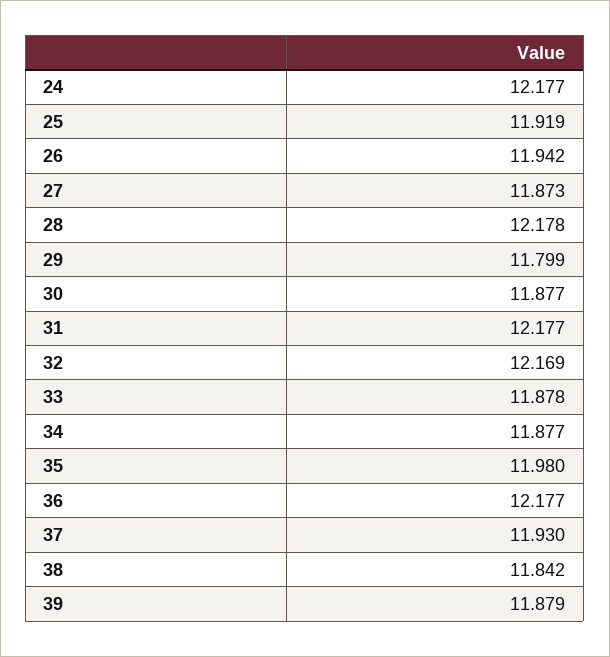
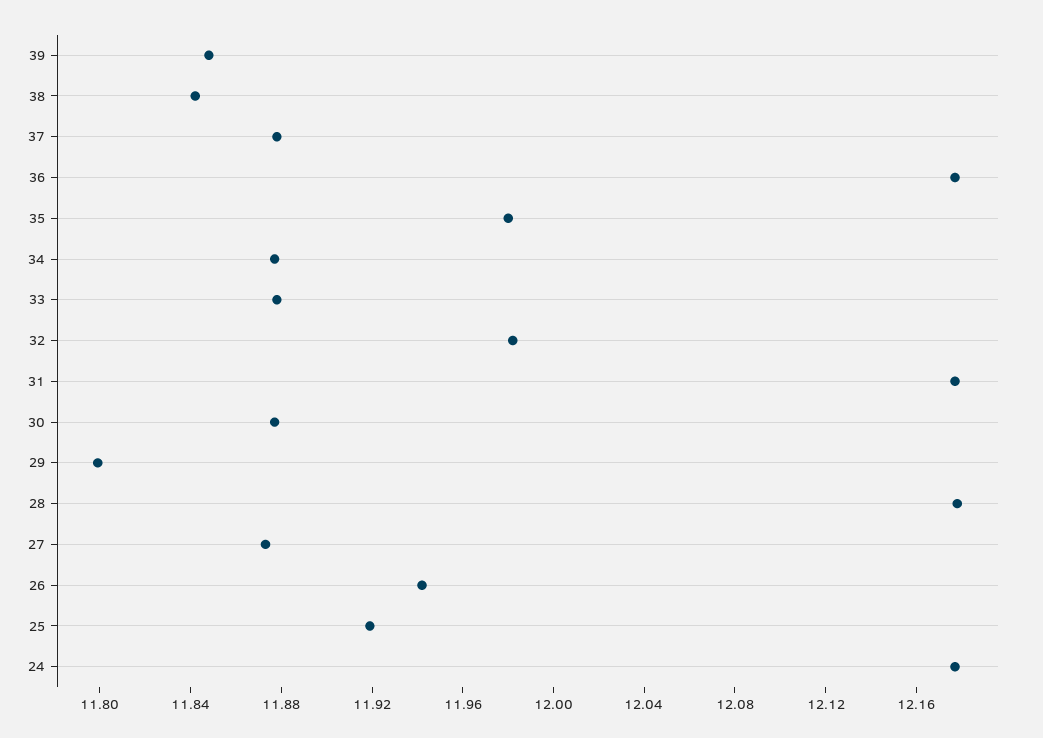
32: 12.169 -> 11.98
37: 11.93 -> 11.88
39: 11.879 -> 11.85

